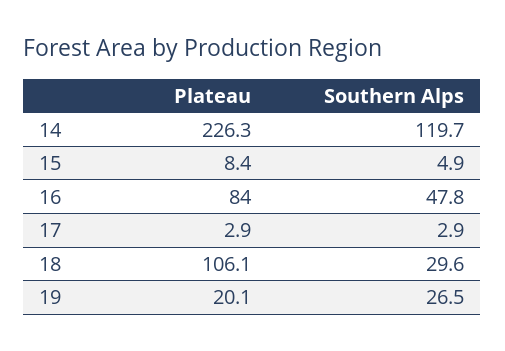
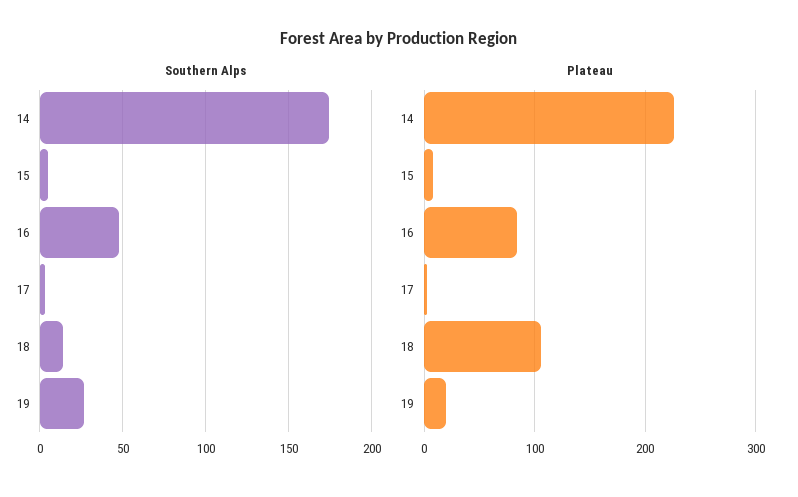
Southern Alps, 14: 119.7 -> 175
Southern Alps, 18: 29.6 -> 15

